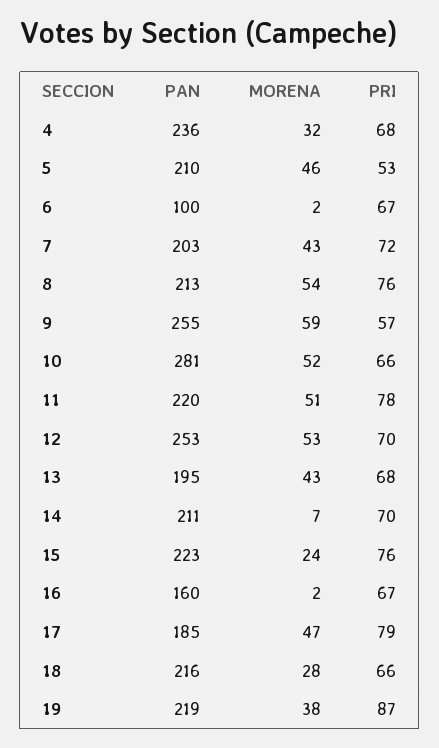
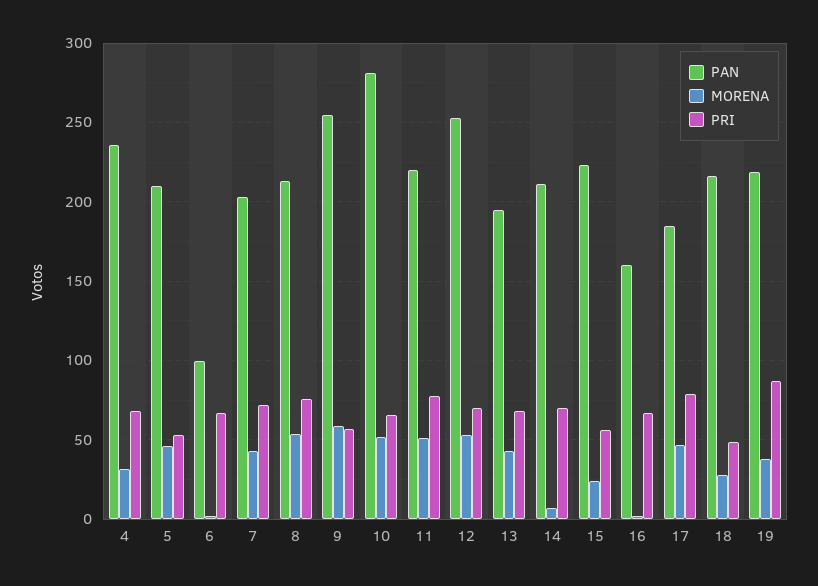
PRI, 15: 76 -> 55
PRI, 18: 66 -> 50

